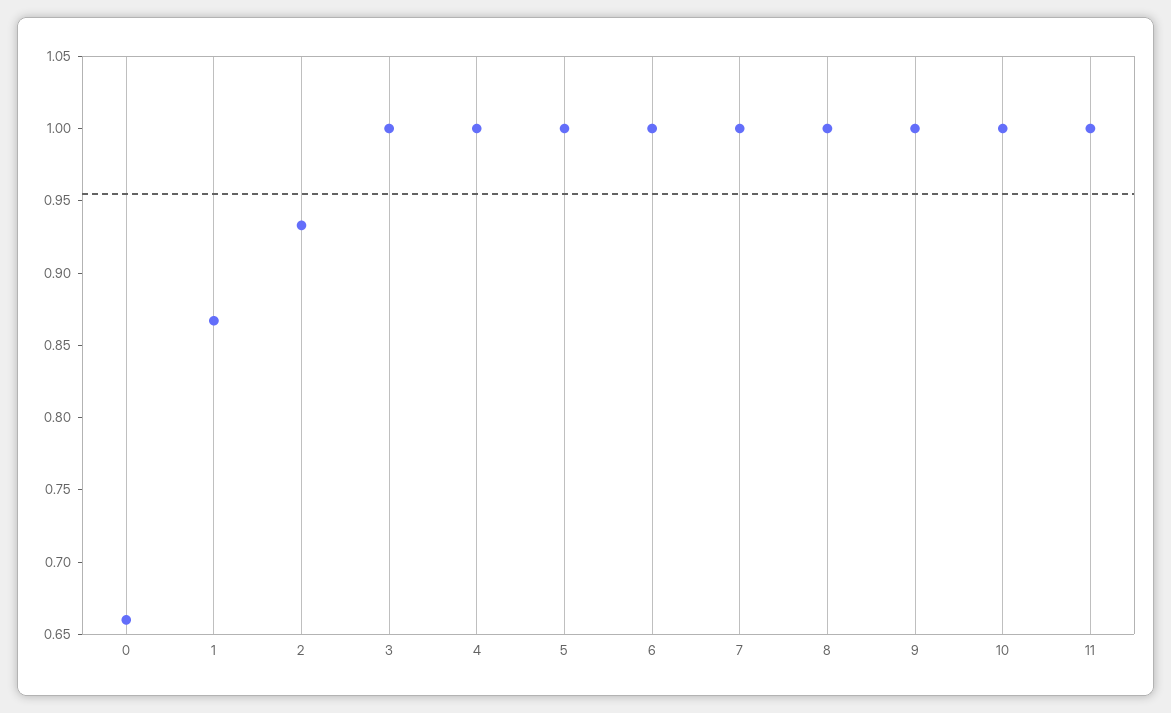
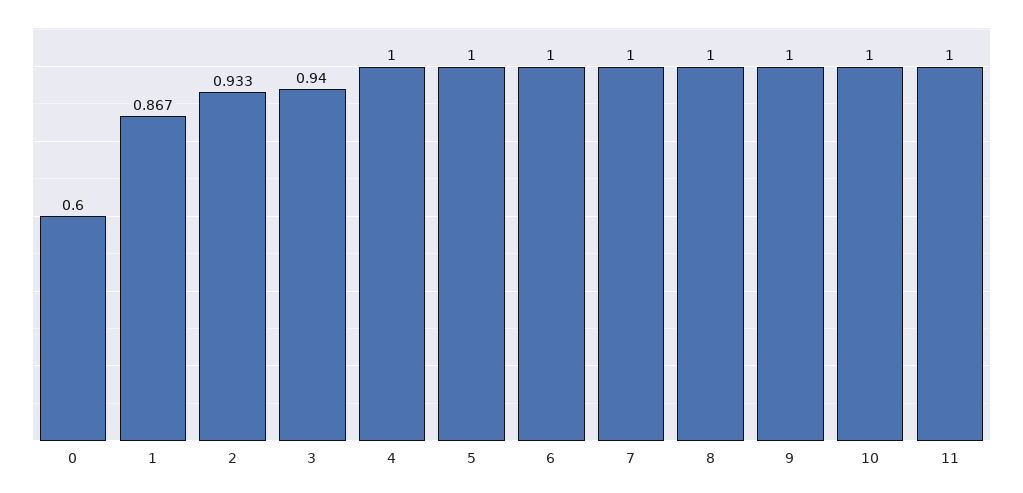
0: 0.66 -> 0.6
3: 1 -> 0.94

